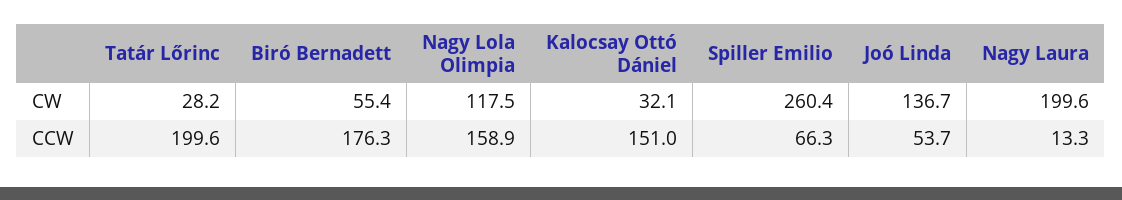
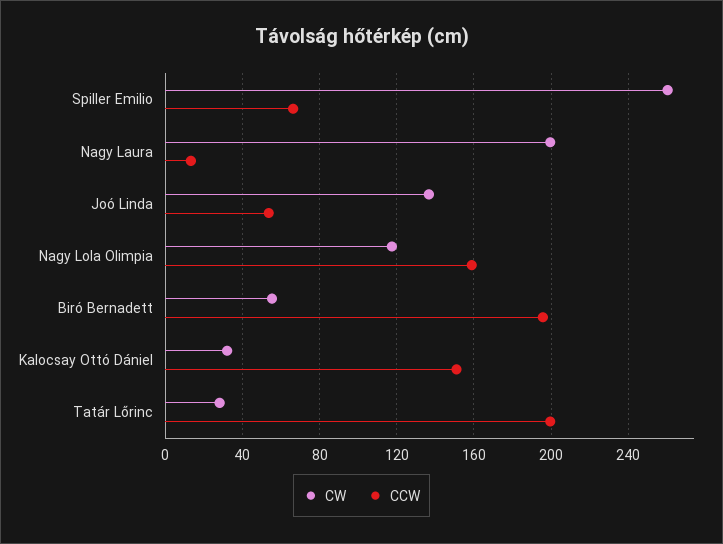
CCW, Biró Bernadett: 176.3 -> 195

